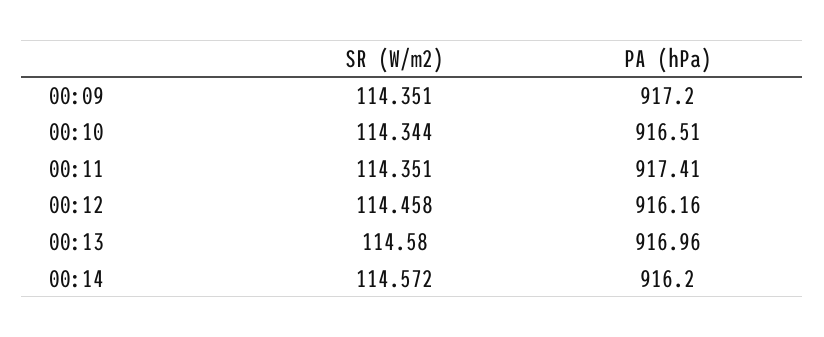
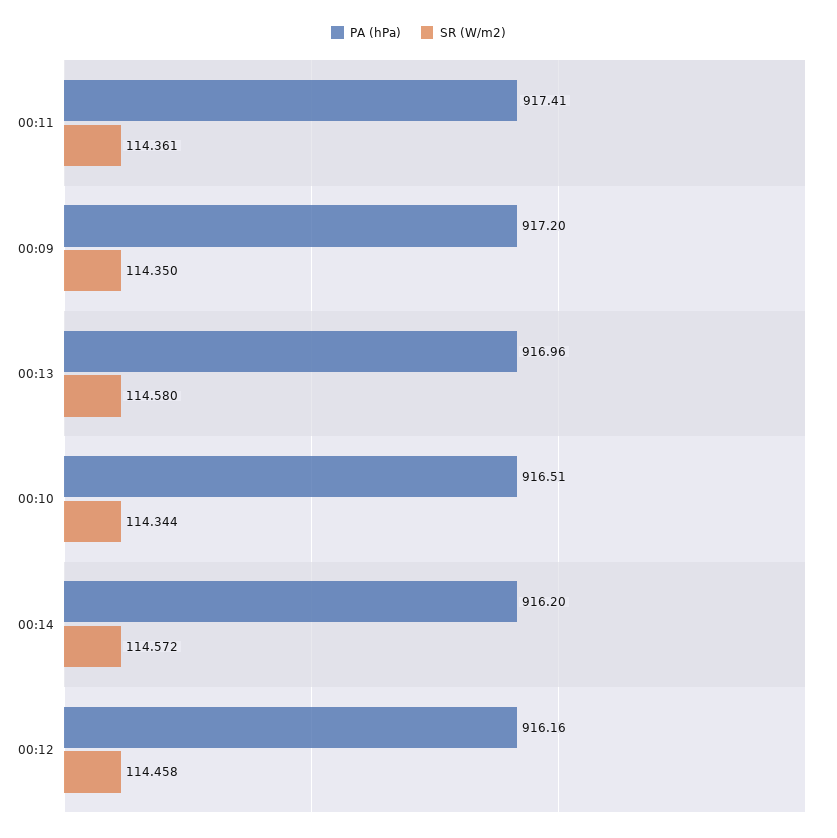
SR (W/m2), 00:09: 114.351 -> 114.35
SR (W/m2), 00:11: 114.351 -> 114.361

